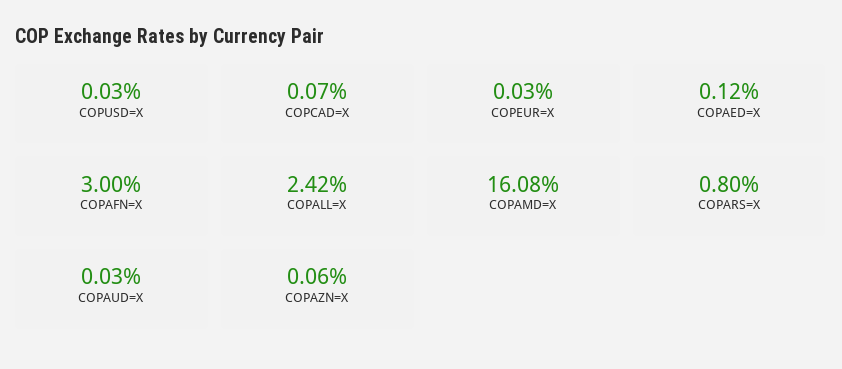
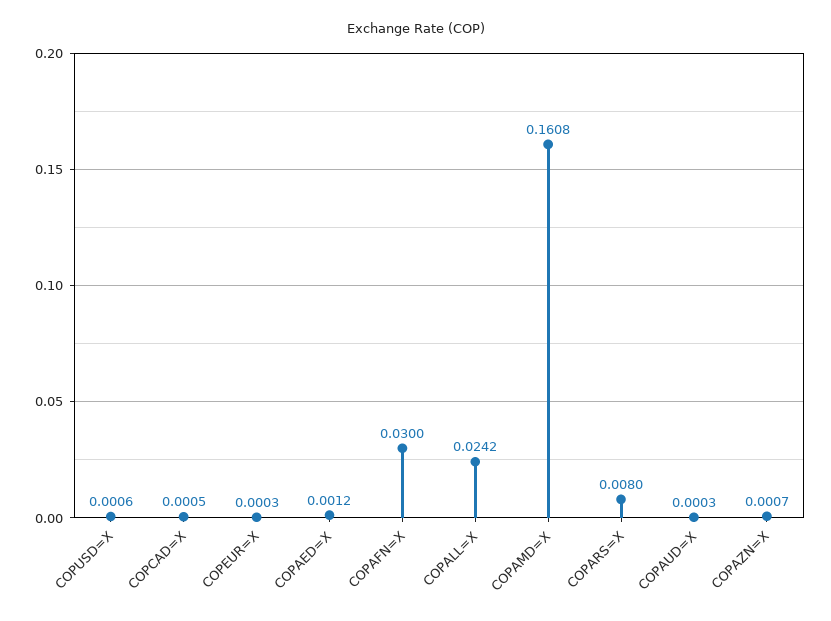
COPUSD=X: 0.0003 -> 0.0006
COPCAD=X: 0.0007 -> 0.0005
COPAZN=X: 0.0006 -> 0.0007

